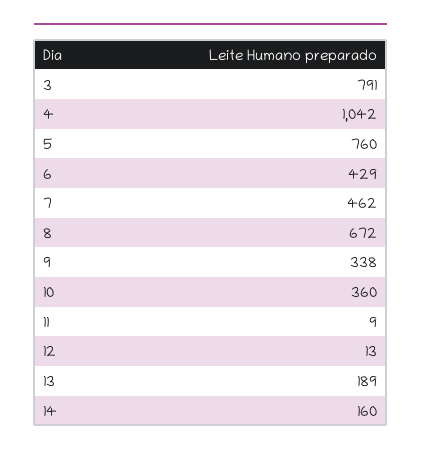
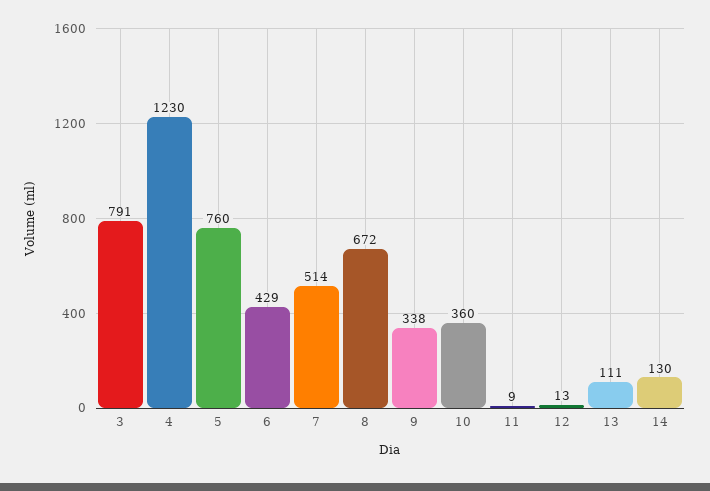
4: 1042 -> 1230
7: 462 -> 514
13: 189 -> 111
14: 160 -> 130

